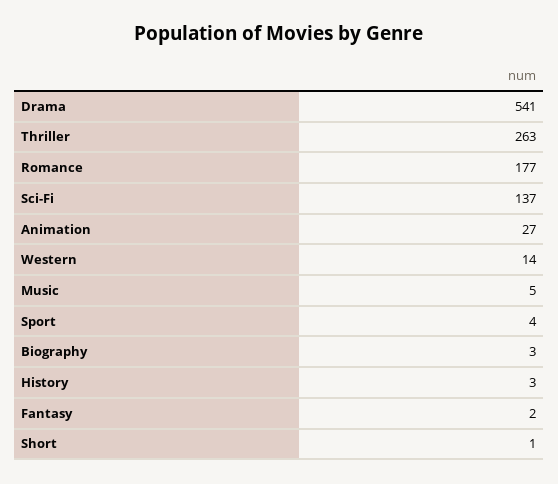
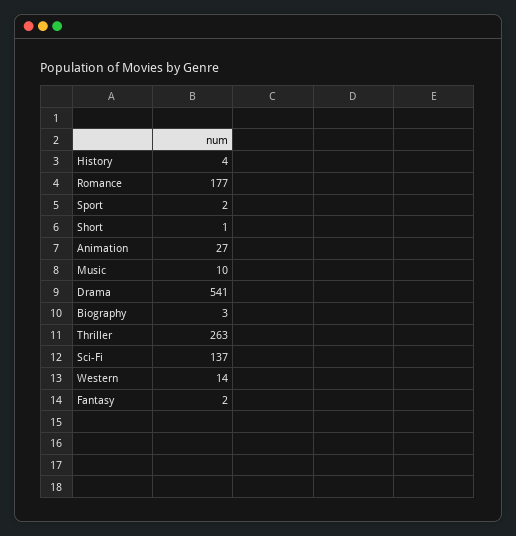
Music: 5 -> 10
Sport: 4 -> 2
History: 3 -> 4

